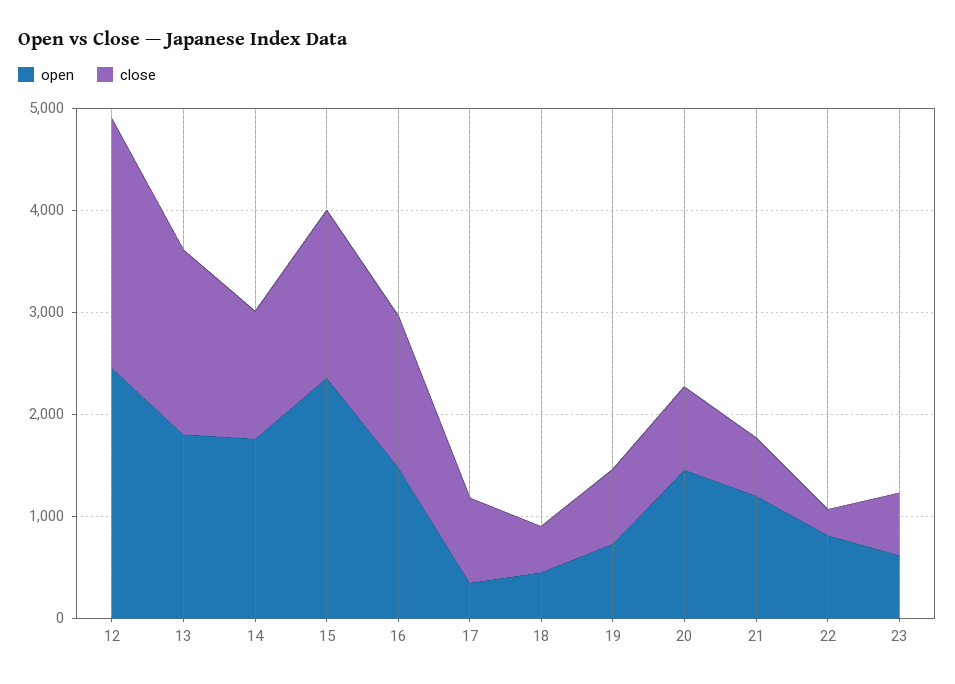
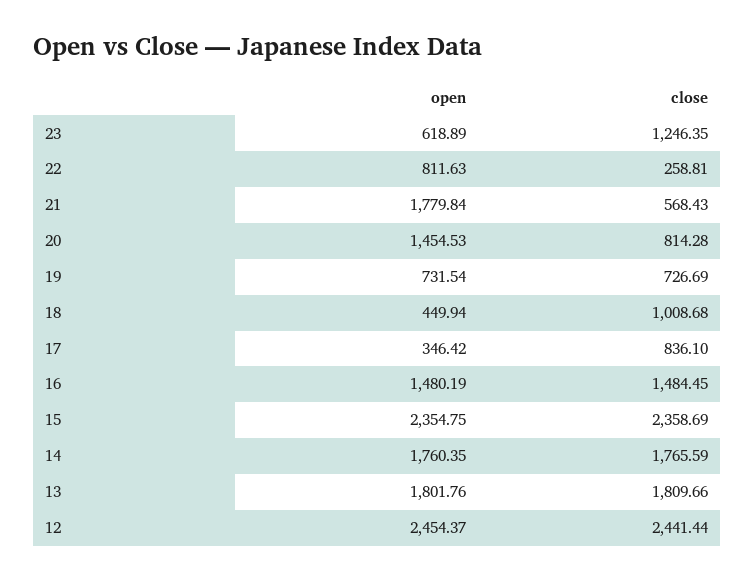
close, 14: 1200 -> 1765.59
close, 15: 1600 -> 2358.69
close, 18: 400 -> 1008.68
open, 21: 1200 -> 1779.84
close, 23: 600 -> 1246.35

